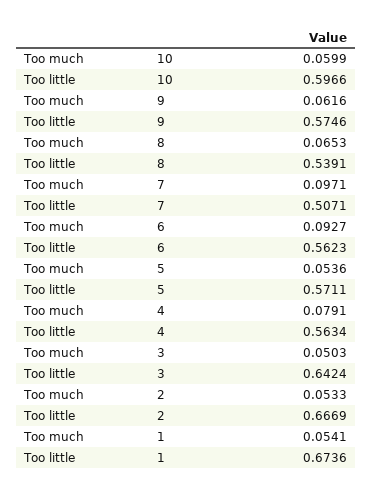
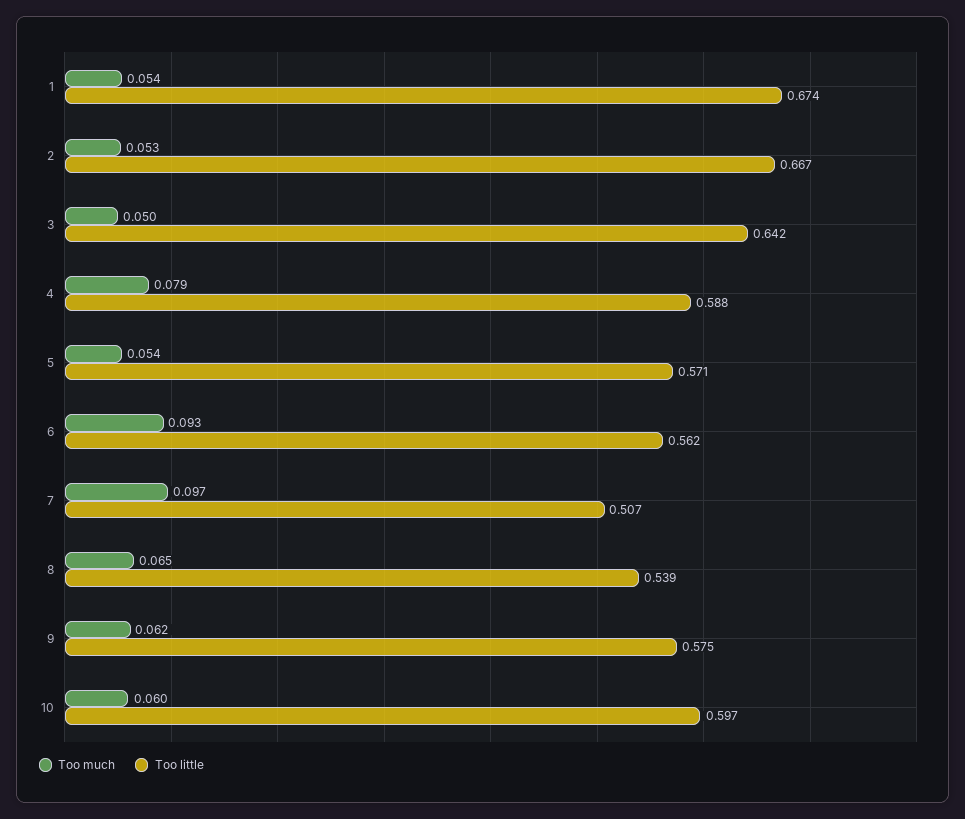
Too little, 4: 0.5634 -> 0.588

